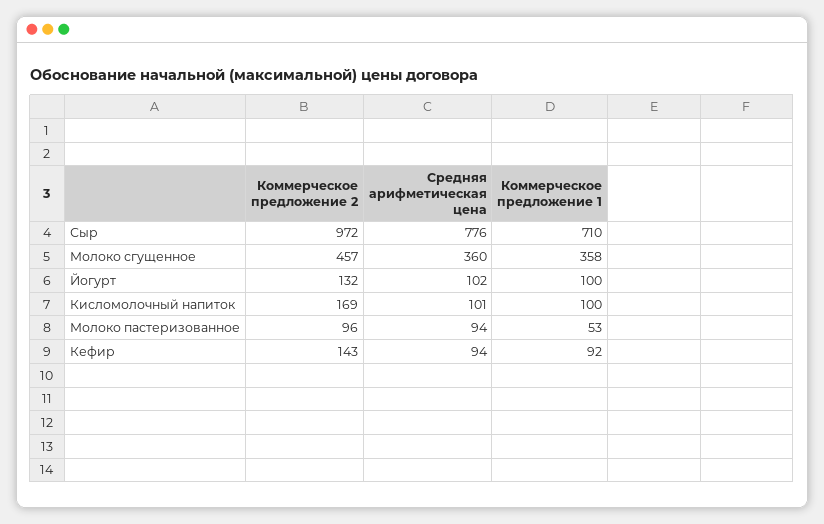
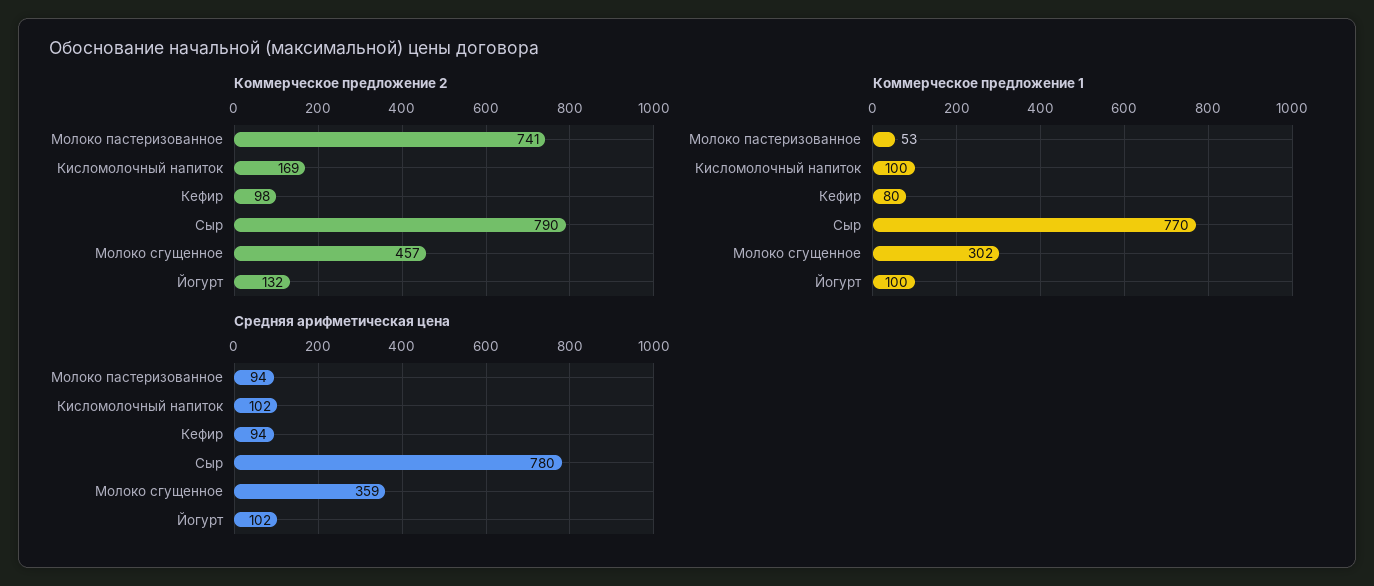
Коммерческое предложение 2, Сыр: 972 -> 790
Средняя арифметическая цена, Сыр: 776 -> 780
Коммерческое предложение 1, Сыр: 710 -> 770
Средняя арифметическая цена, Молоко сгущенное: 360 -> 359
Коммерческое предложение 1, Молоко сгущенное: 358 -> 302
Средняя арифметическая цена, Кисломолочный напиток: 101 -> 102
Коммерческое предложение 2, Молоко пастеризованное: 96 -> 741
Коммерческое предложение 2, Кефир: 143 -> 98
Коммерческое предложение 1, Кефир: 92 -> 80

